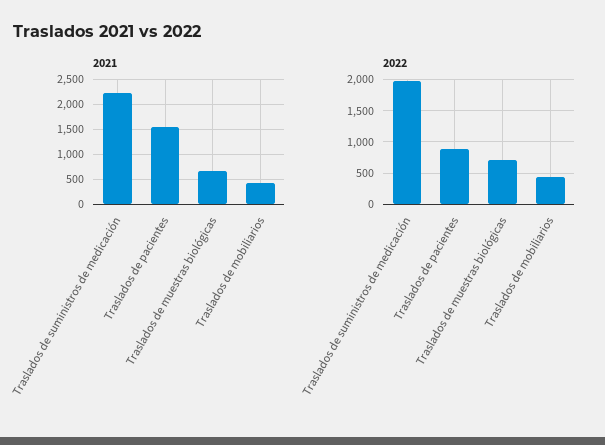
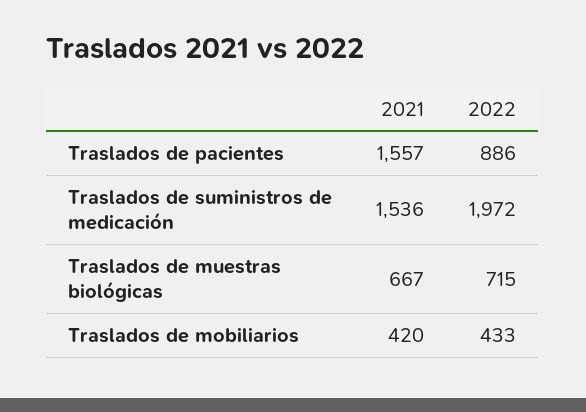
2021, Traslados de suministros de medicación: 2250 -> 1536

